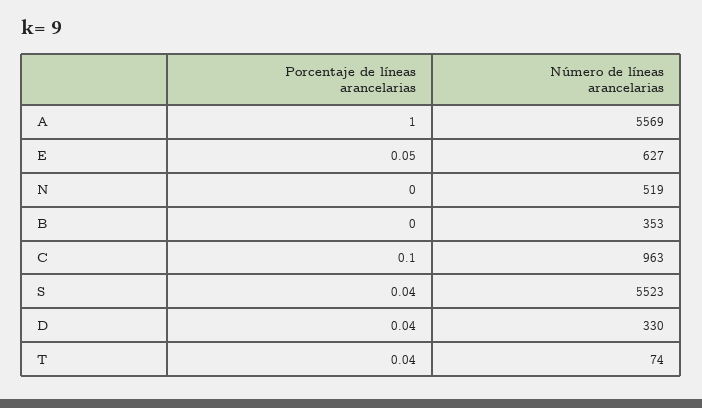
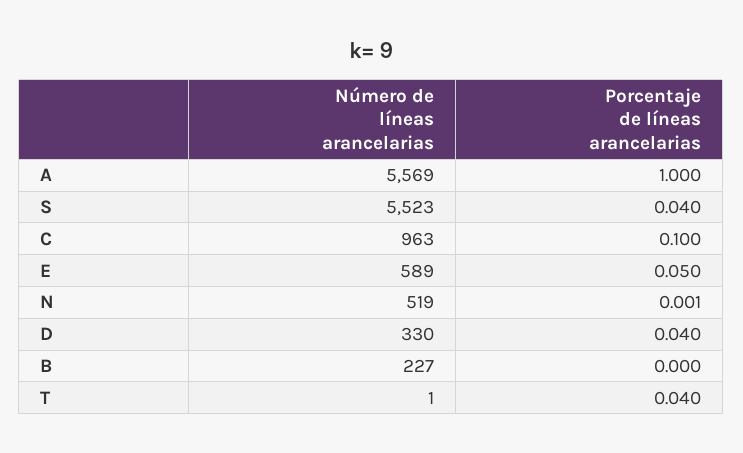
Número de líneas arancelarias, E: 627 -> 589
Número de líneas arancelarias, B: 353 -> 227
Número de líneas arancelarias, T: 74 -> 1

